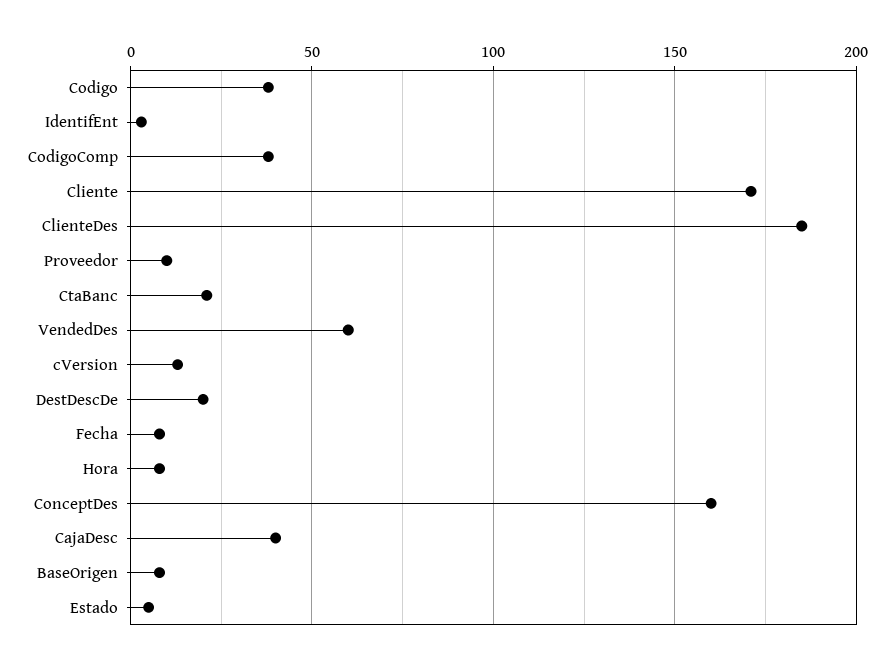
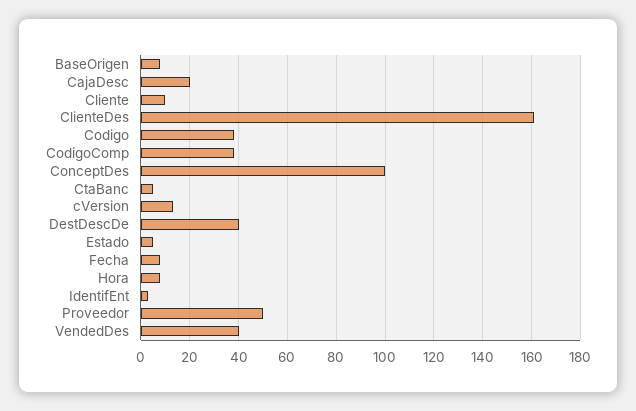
Cliente: 170 -> 10
ClienteDes: 185 -> 160
Proveedor: 10 -> 50
CtaBanc: 20 -> 5
VendedDes: 60 -> 40
DestDescDe: 20 -> 40
ConceptDes: 160 -> 100
CajaDesc: 40 -> 20

